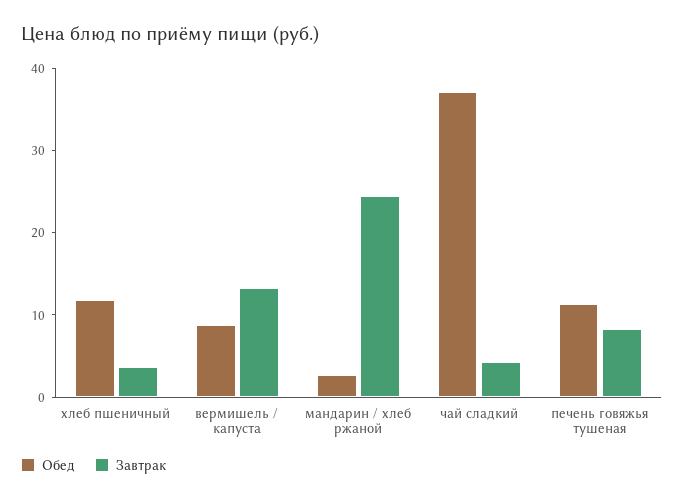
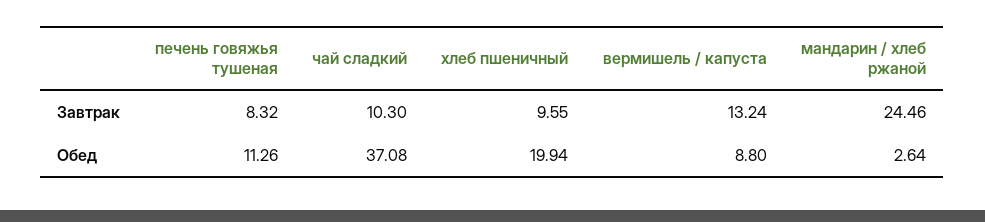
Обед, хлеб пшеничный: 12 -> 19.94
Завтрак, хлеб пшеничный: 4 -> 9.55
Завтрак, чай сладкий: 4 -> 10.3

